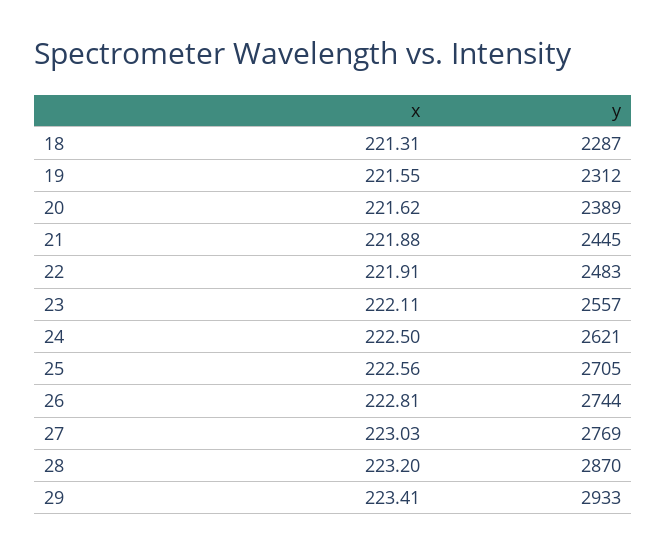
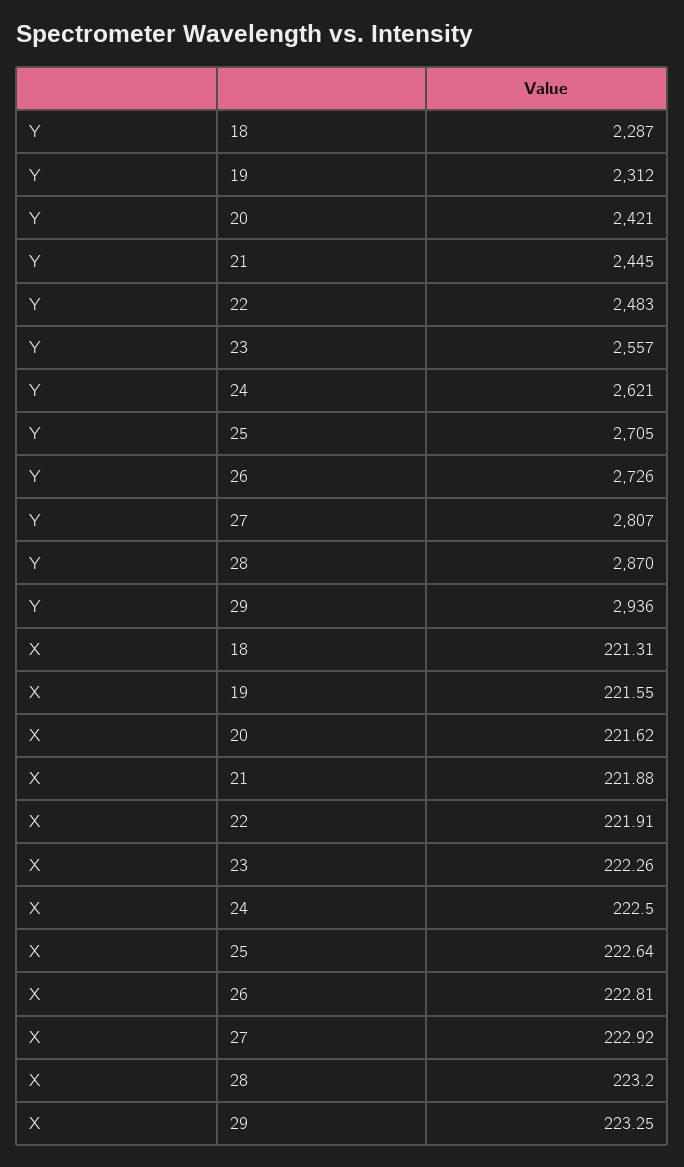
y, 20: 2389 -> 2421
x, 23: 222.11 -> 222.26
x, 25: 222.56 -> 222.64
y, 26: 2744 -> 2726
x, 27: 223.03 -> 222.92
y, 27: 2769 -> 2807
x, 29: 223.41 -> 223.25
y, 29: 2933 -> 2936

